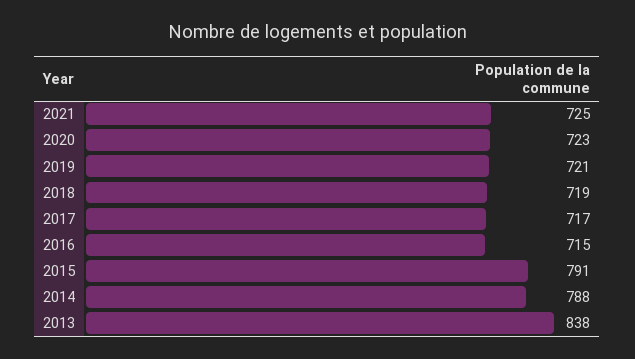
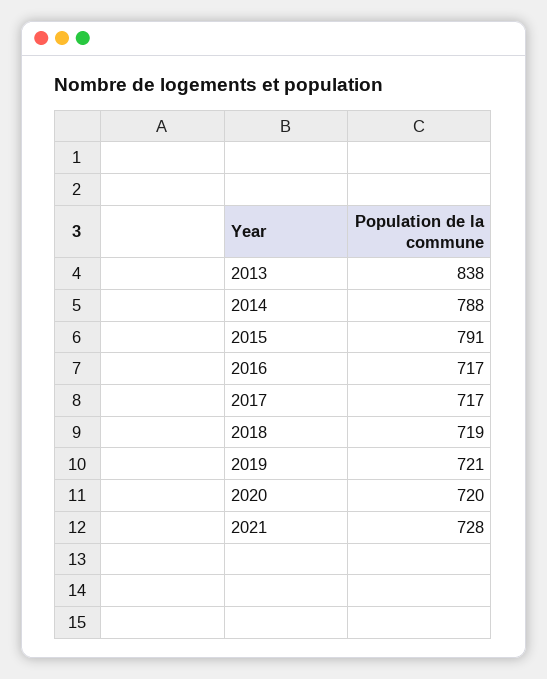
2021: 725 -> 728
2020: 723 -> 720
2016: 715 -> 717

